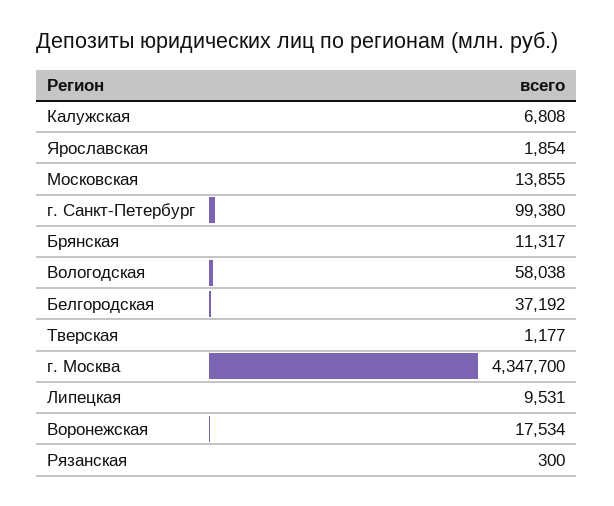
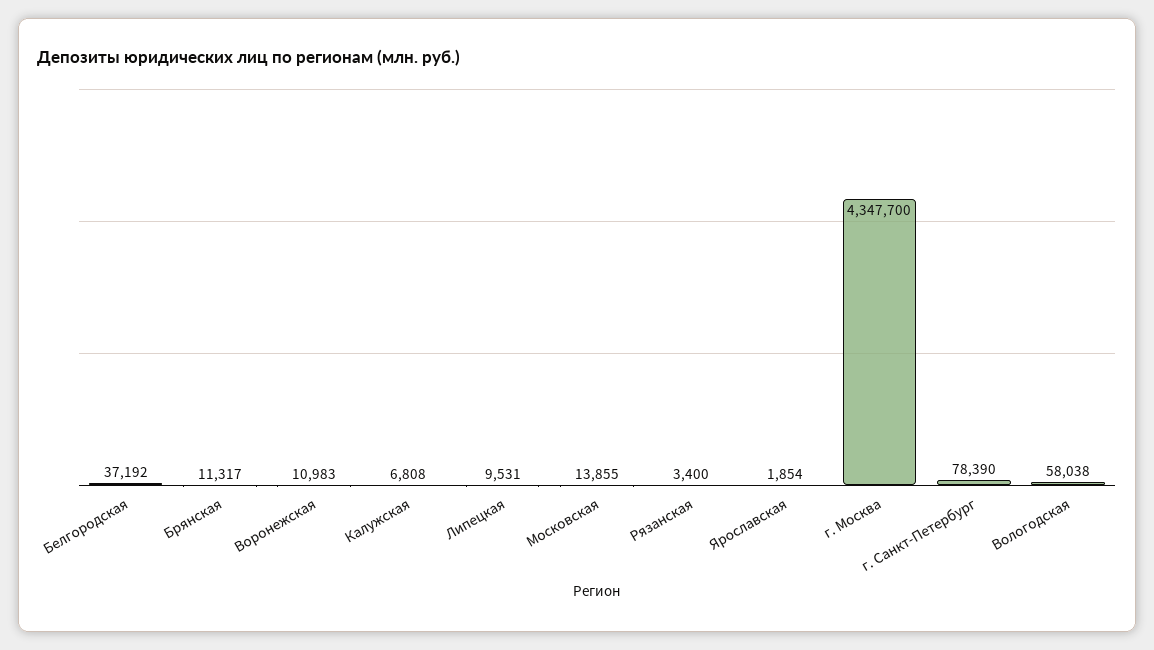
г. Санкт-Петербург: 99380 -> 78390
Тверская: 1177 -> none
Воронежская: 17534 -> 10983
Рязанская: 300 -> 3400

